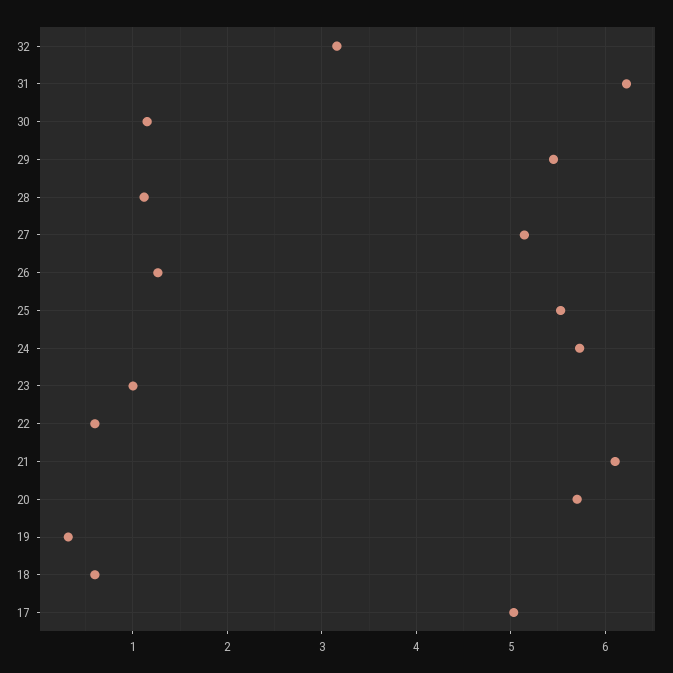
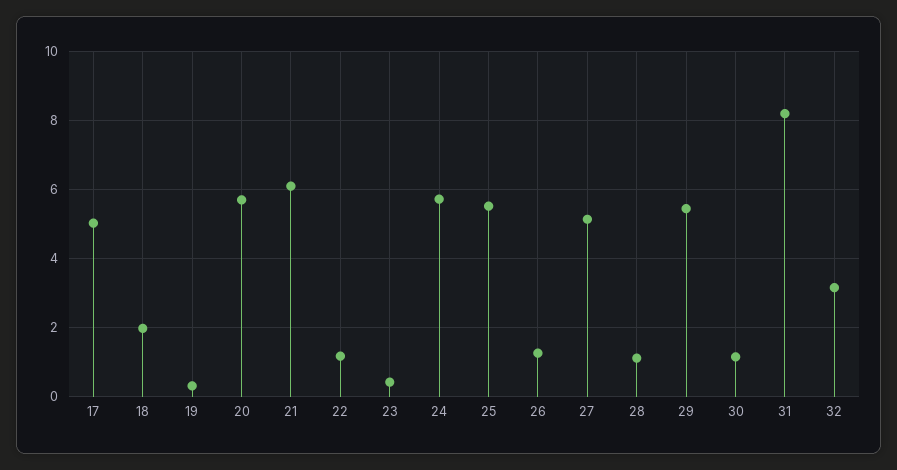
31: 6.2 -> 8.2
23: 1 -> 0.4
22: 0.6 -> 1.2
18: 0.6 -> 2

